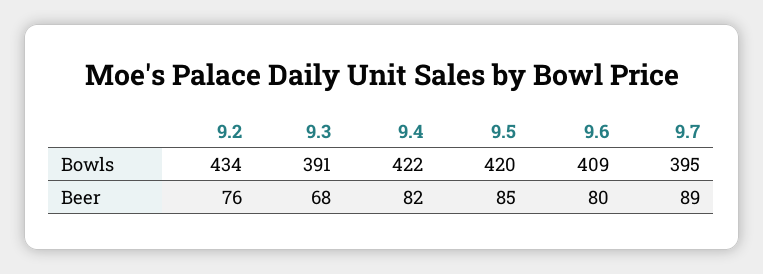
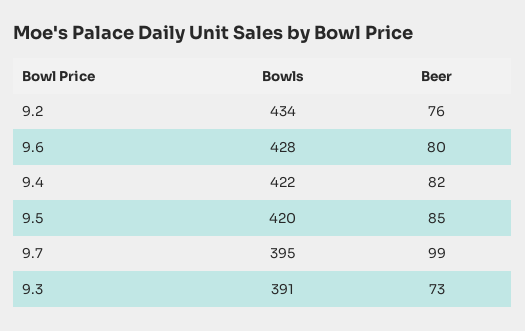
9.6, Bowls: 409 -> 428
9.3, Beer: 68 -> 73
9.7, Beer: 89 -> 99

